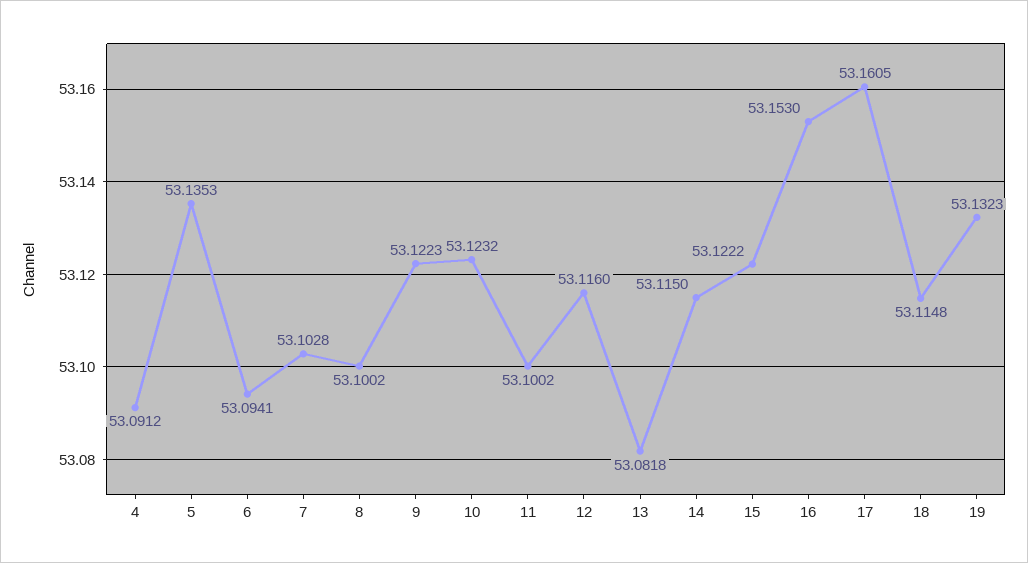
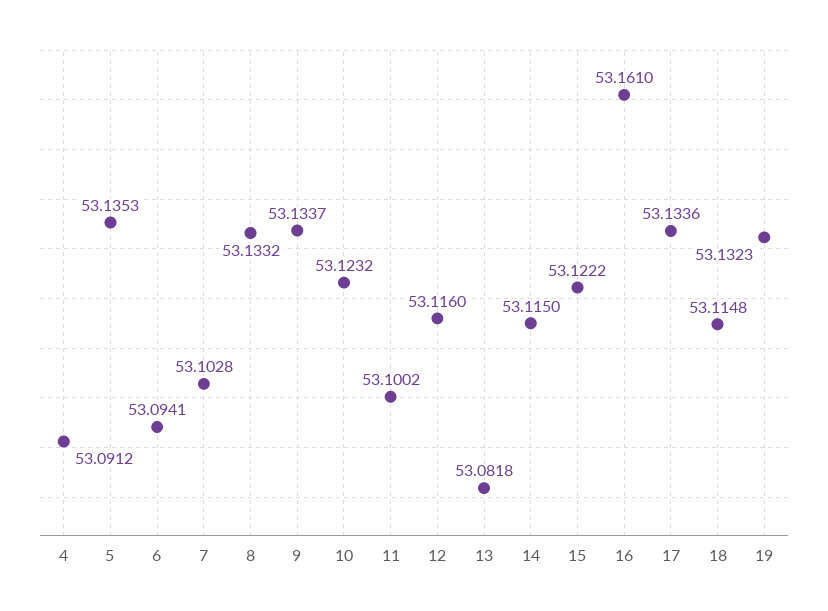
8: 53.1002 -> 53.1332
9: 53.1223 -> 53.1337
16: 53.153 -> 53.161
17: 53.1605 -> 53.1336

